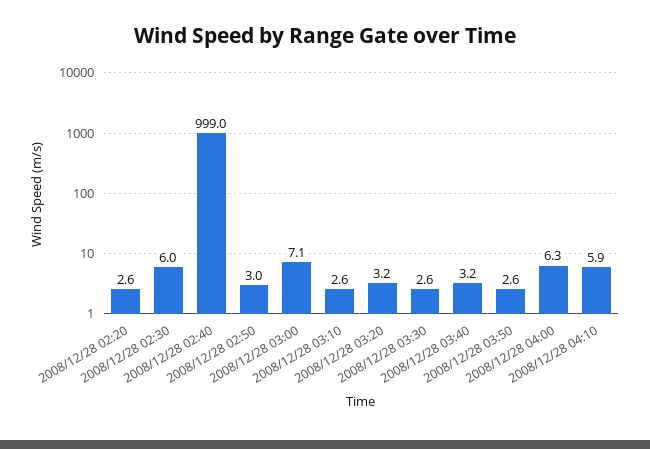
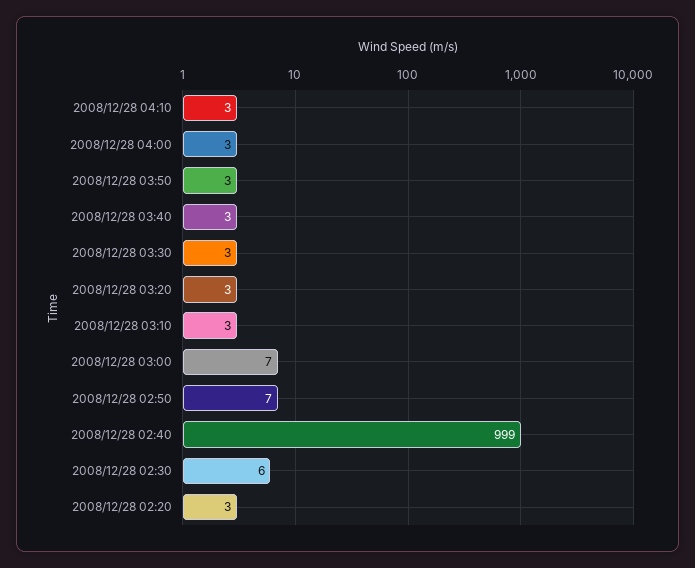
2008/12/28 02:50: 3 -> 7
2008/12/28 04:00: 6.3 -> 3
2008/12/28 04:10: 5.9 -> 3

